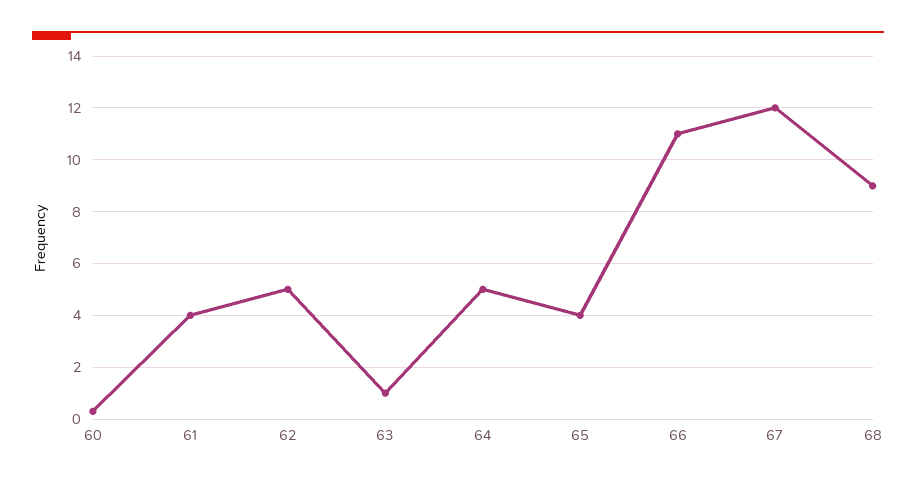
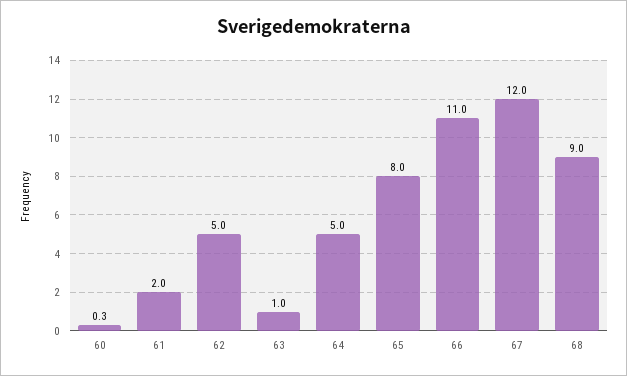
61: 4 -> 2
65: 4 -> 8

